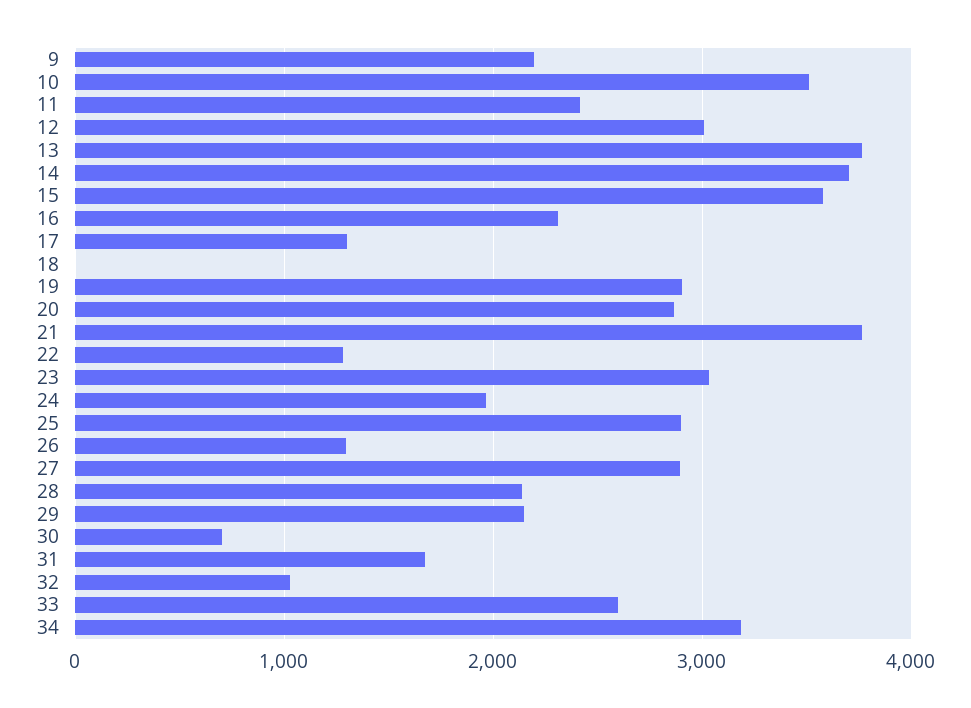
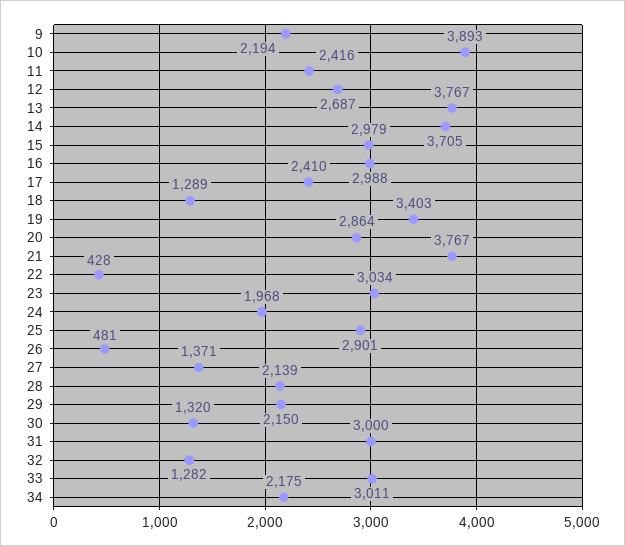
10: 3500 -> 3893
12: 3000 -> 2687
15: 3600 -> 2979
16: 2300 -> 2988
17: 1300 -> 2410
18: 0 -> 1289
19: 2900 -> 3403
22: 1300 -> 428
26: 1300 -> 481
27: 2900 -> 1371
30: 700 -> 1320
31: 1700 -> 3000
32: 1000 -> 1282
33: 2600 -> 3011
34: 3200 -> 2175

